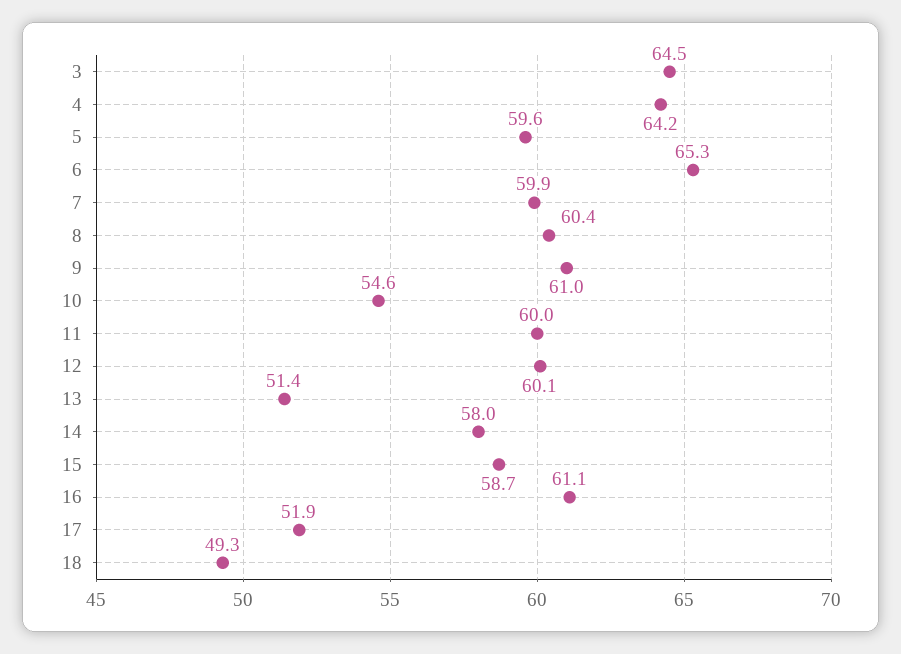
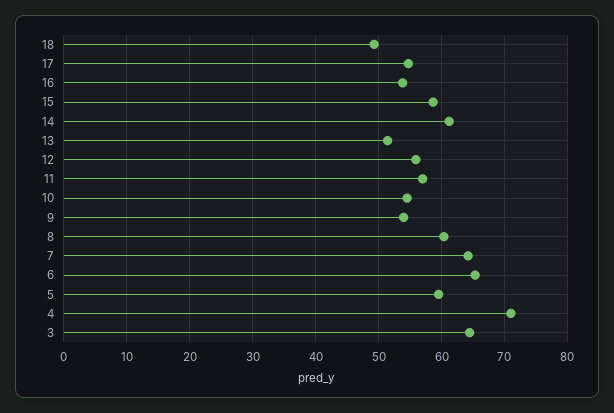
4: 64.2 -> 71
7: 59.9 -> 64
9: 61 -> 54
11: 60 -> 57
12: 60.1 -> 56
14: 58 -> 61
16: 61.1 -> 54
17: 51.9 -> 55

